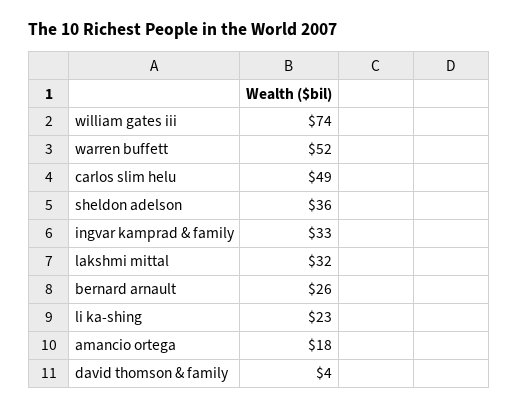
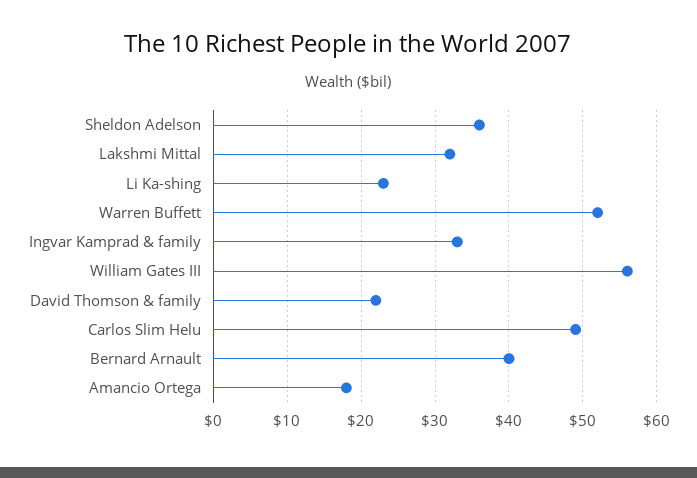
william gates iii: 74 -> 56
bernard arnault: 26 -> 40
david thomson & family: 4 -> 22

